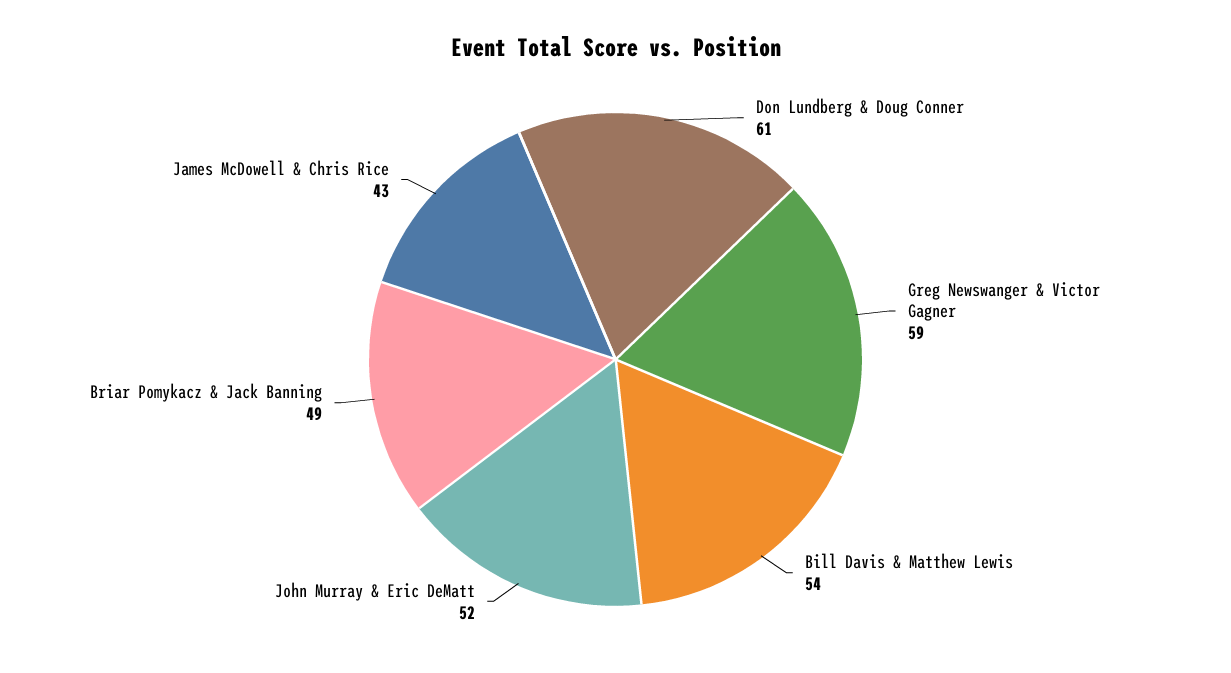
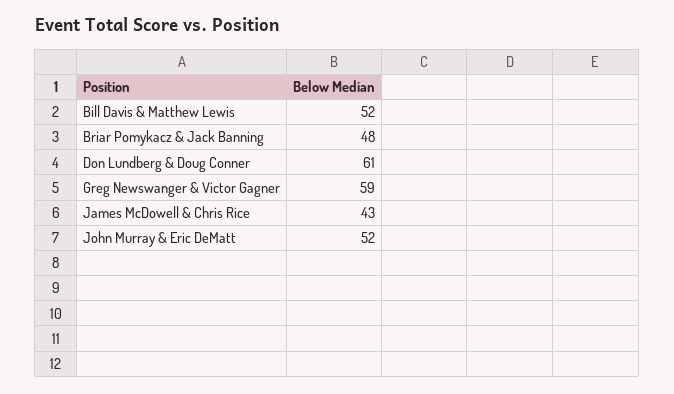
Bill Davis & Matthew Lewis: 54 -> 52
Briar Pomykacz & Jack Banning: 49 -> 48

